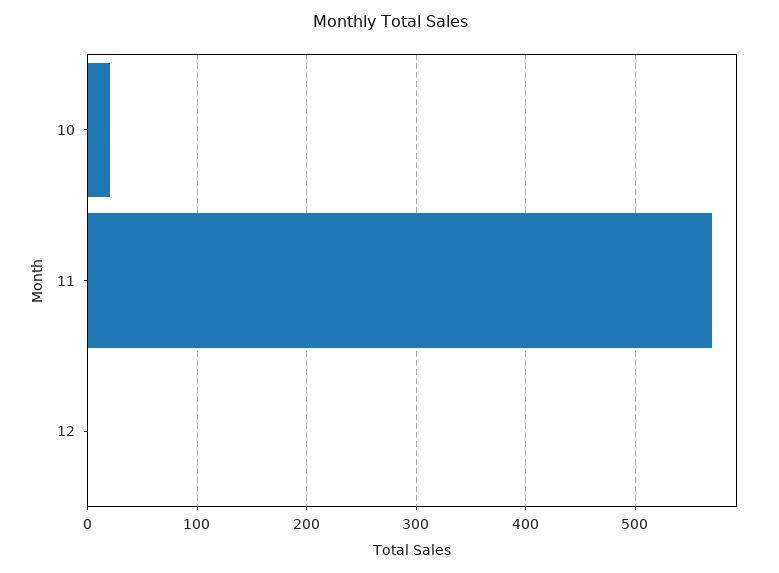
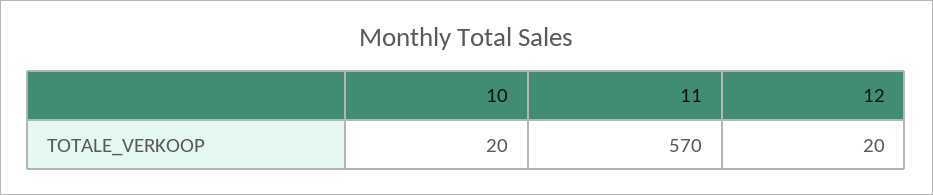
12: 0 -> 20

